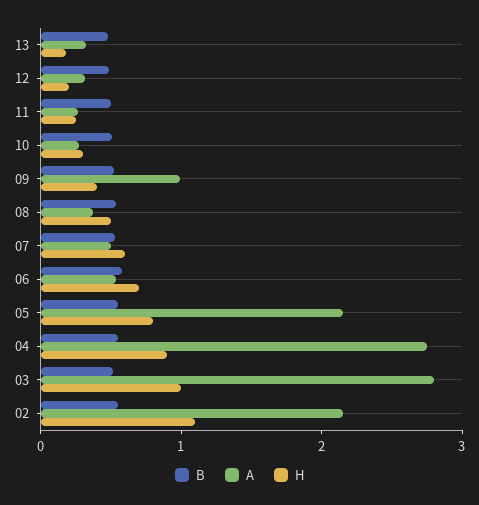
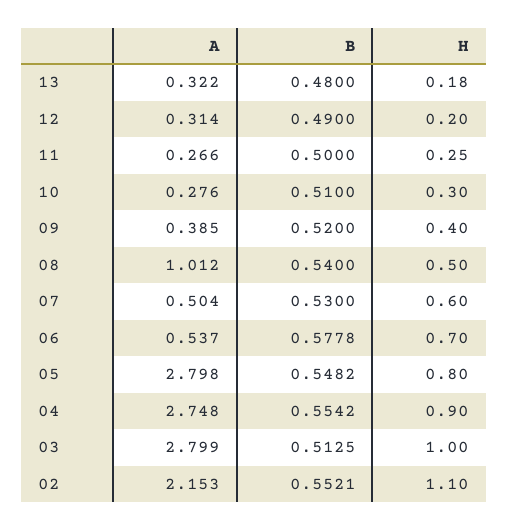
A, 09: 1 -> 0.385
A, 08: 0.4 -> 1.012
A, 05: 2.2 -> 2.798

